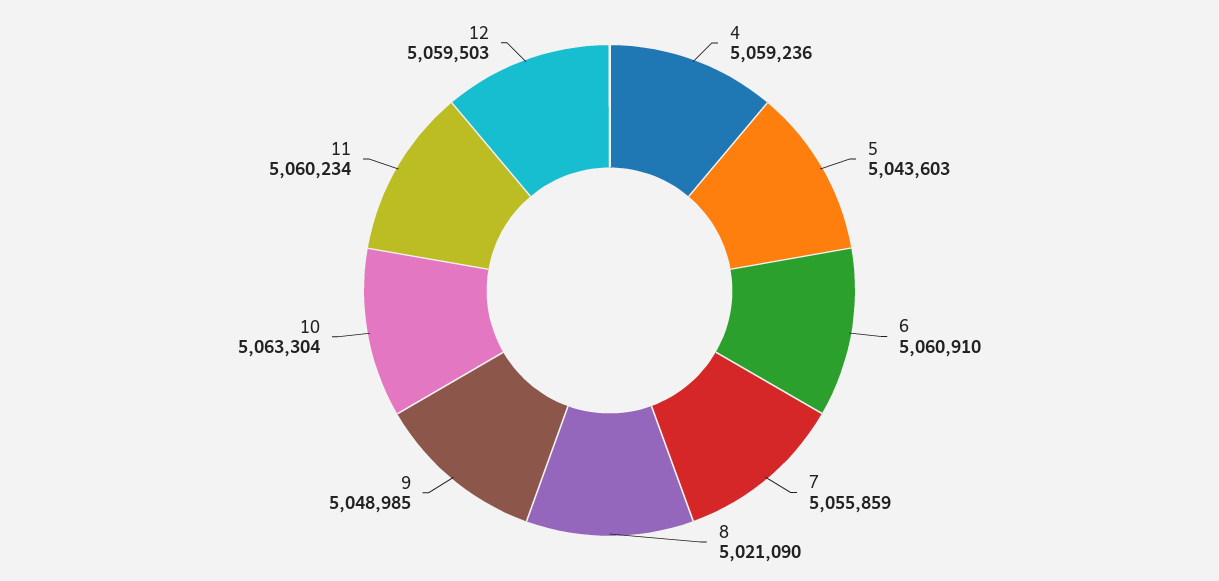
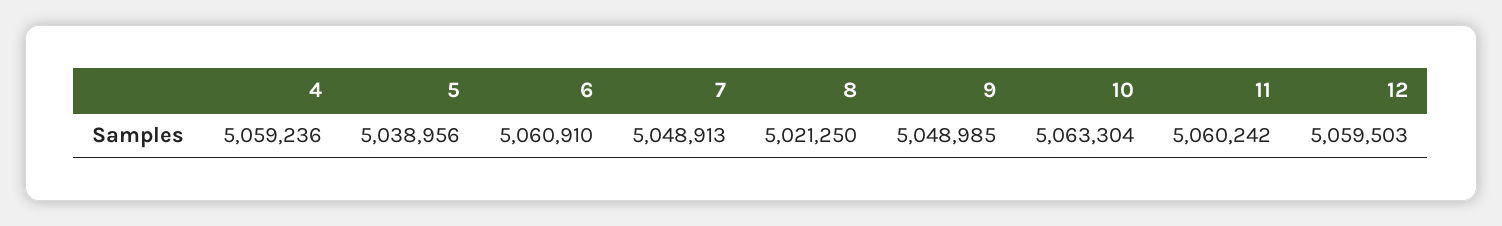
5: 5043603 -> 5038956
7: 5055859 -> 5048913
8: 5021090 -> 5021250
11: 5060234 -> 5060242

